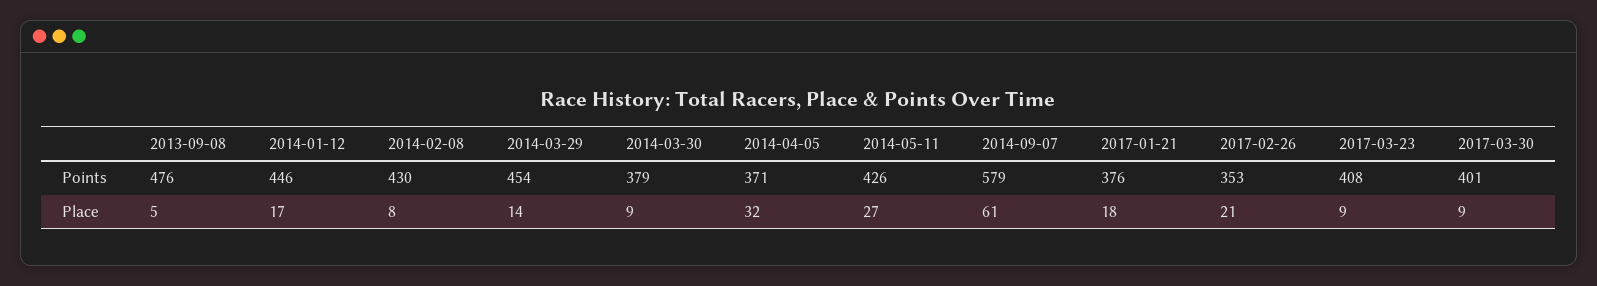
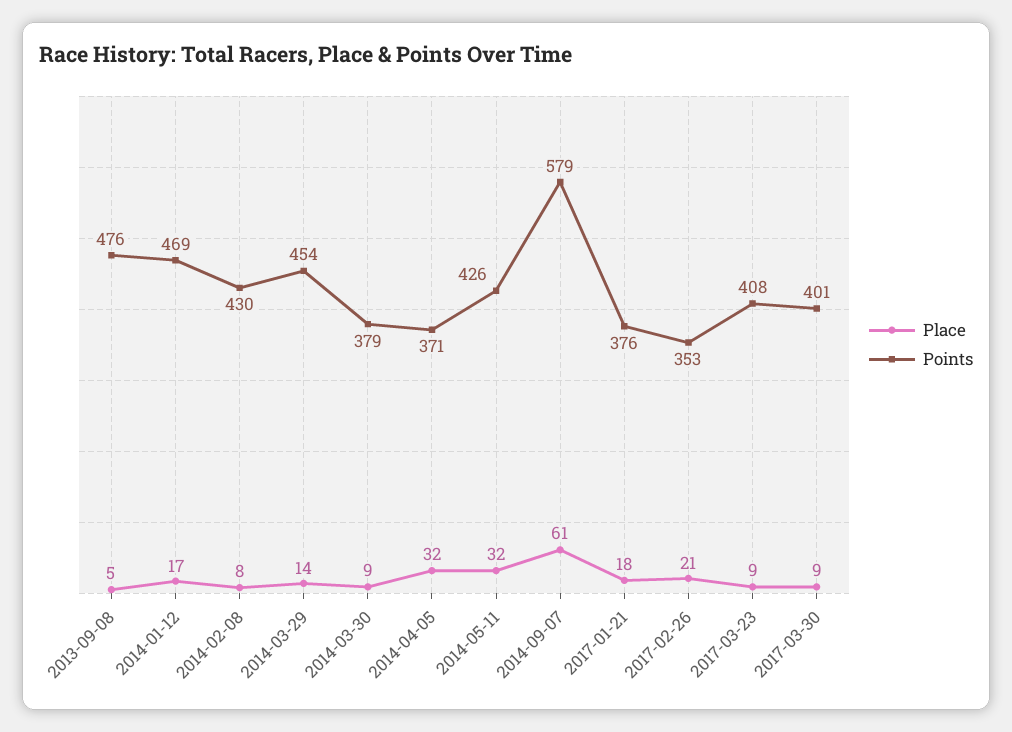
Points, 2014-01-12: 446 -> 469
Place, 2014-05-11: 27 -> 32

